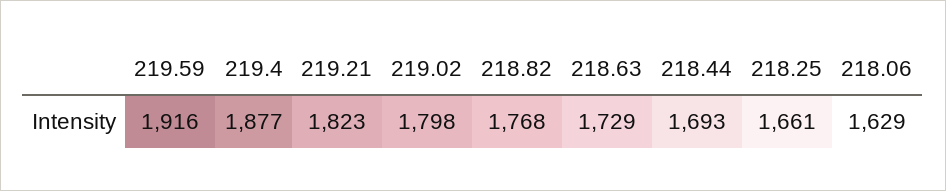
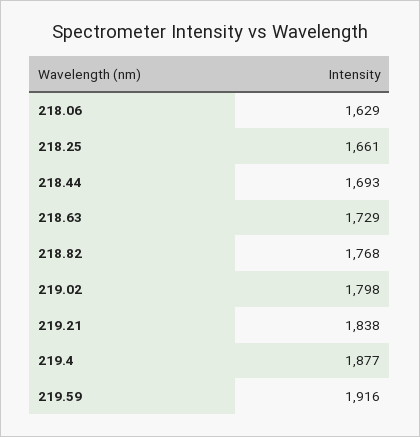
219.21: 1823 -> 1838

